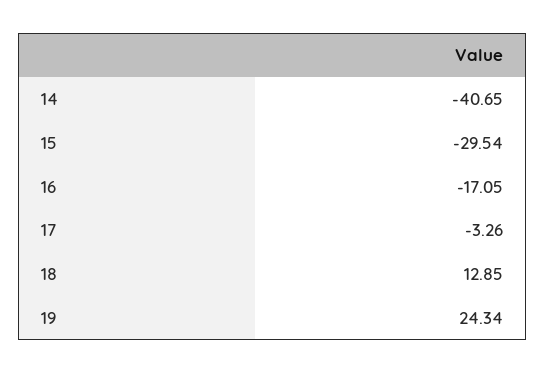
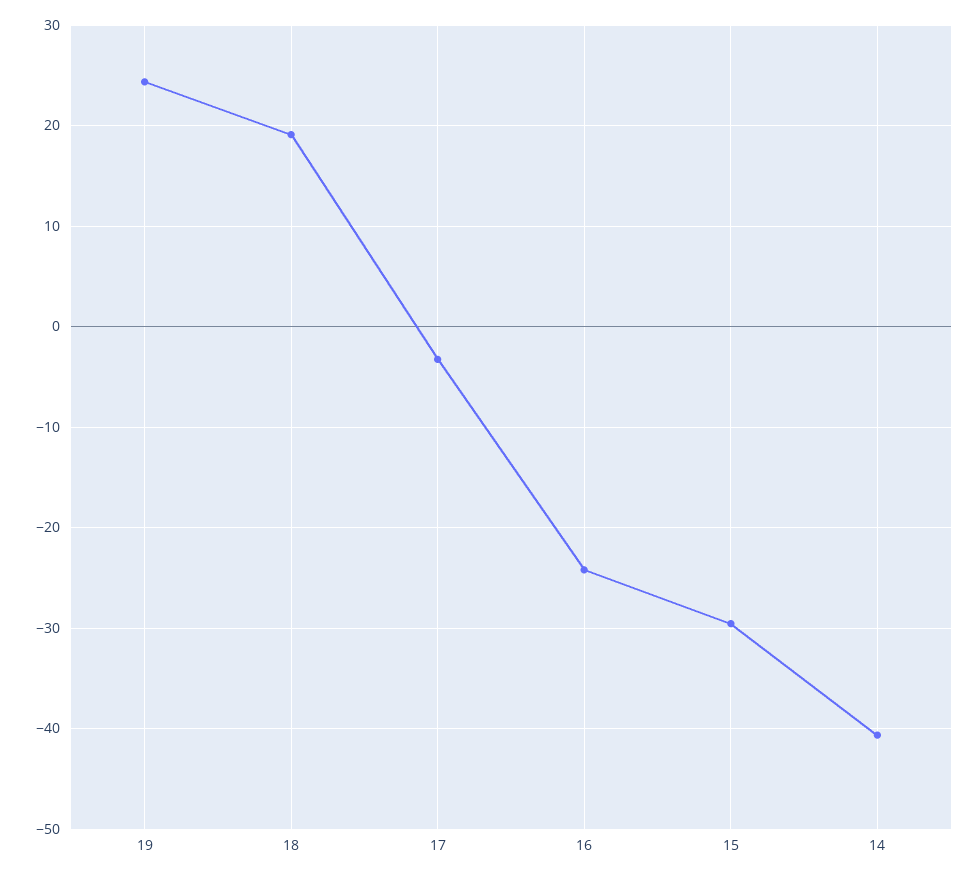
16: -17.05 -> -24
18: 12.85 -> 19

